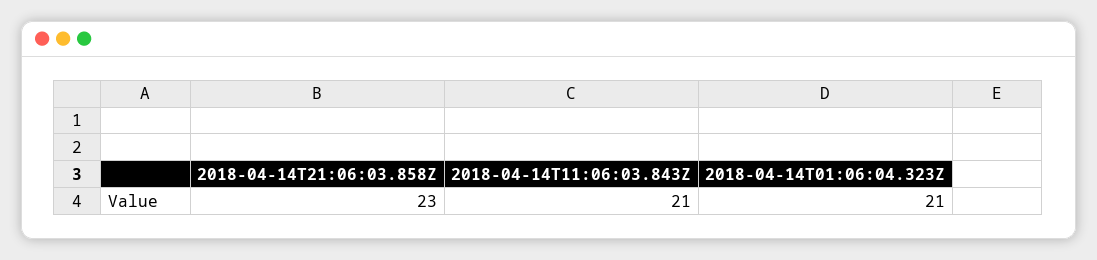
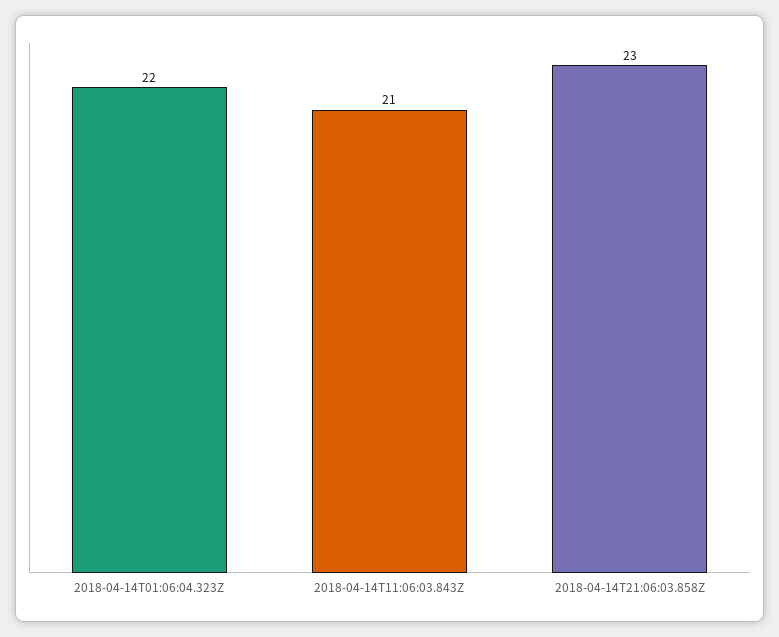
2018-04-14T01:06:04.323Z: 21 -> 22

